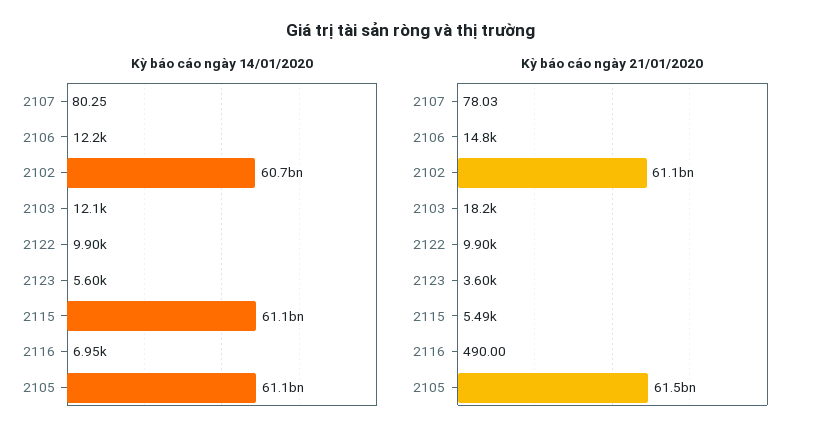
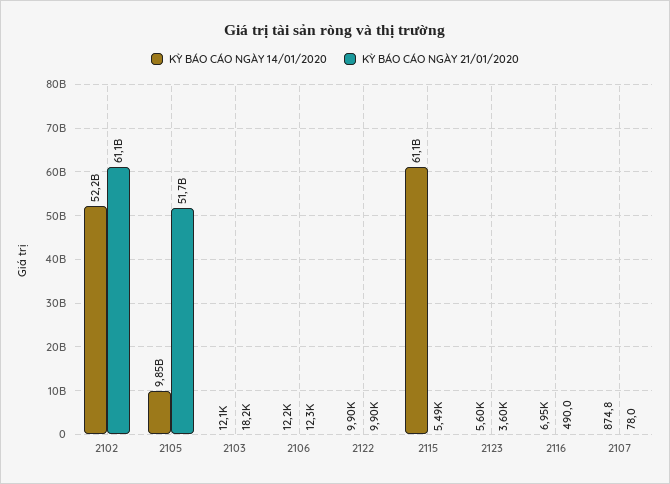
Kỳ báo cáo ngày 14/01/2020, 2107: 80.25 -> 874.8
Kỳ báo cáo ngày 14/01/2020, 2102: 60700000000 -> 52200000000
Kỳ báo cáo ngày 14/01/2020, 2105: 61100000000 -> 9850000000
Kỳ báo cáo ngày 21/01/2020, 2106: 14800 -> 12300
Kỳ báo cáo ngày 21/01/2020, 2105: 61500000000 -> 51700000000

